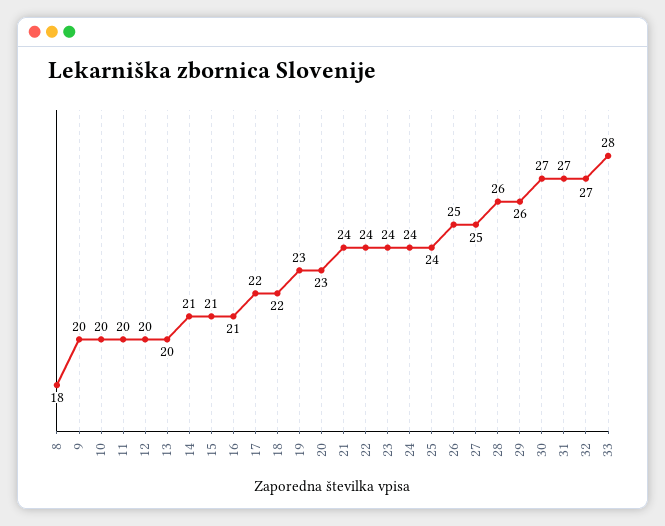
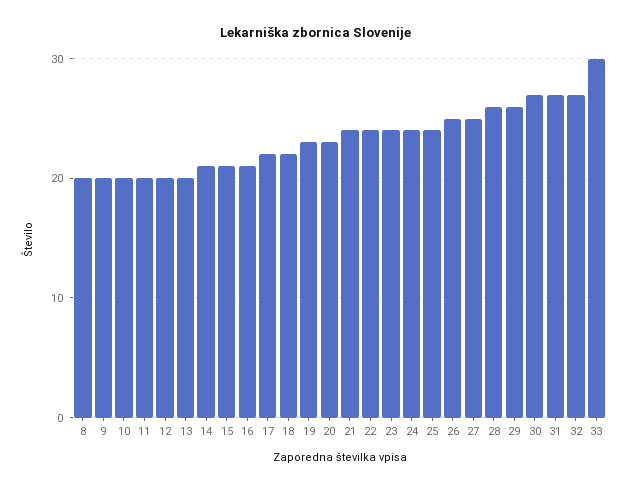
8: 18 -> 20
33: 28 -> 30

